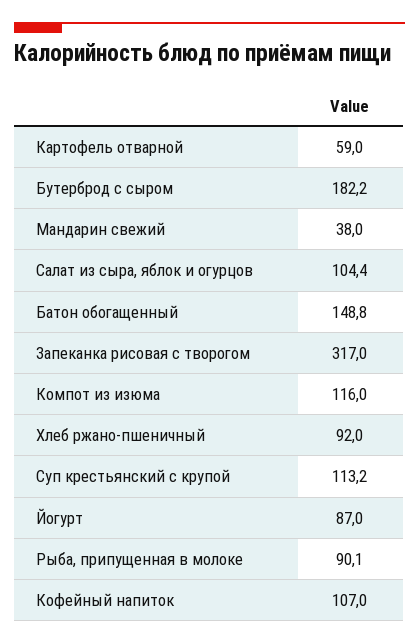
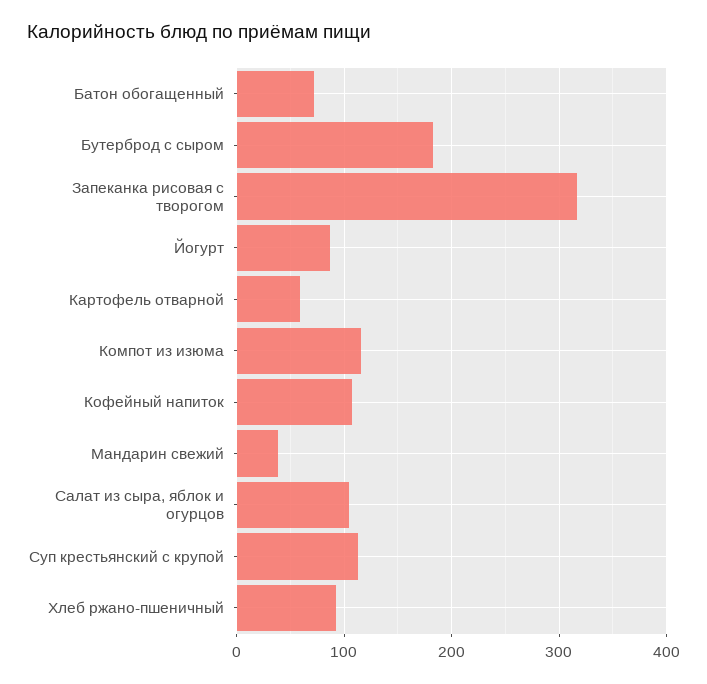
Батон обогащенный: 148.8 -> 70
Рыба, припущенная в молоке: 90.1 -> none

